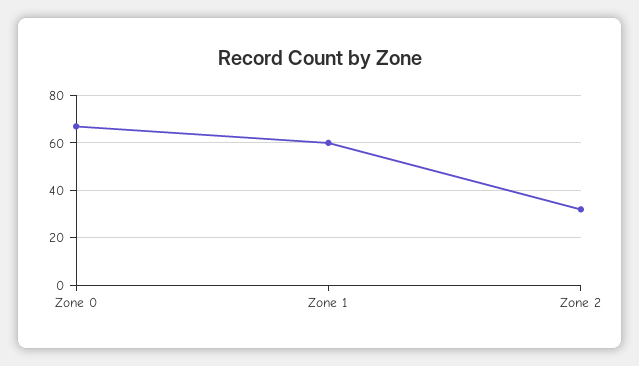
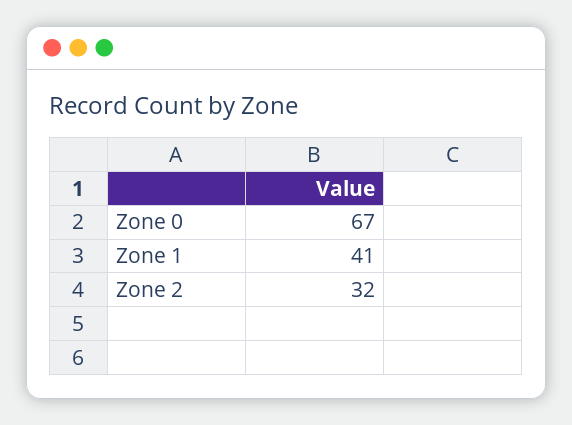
Zone 1: 60 -> 41

